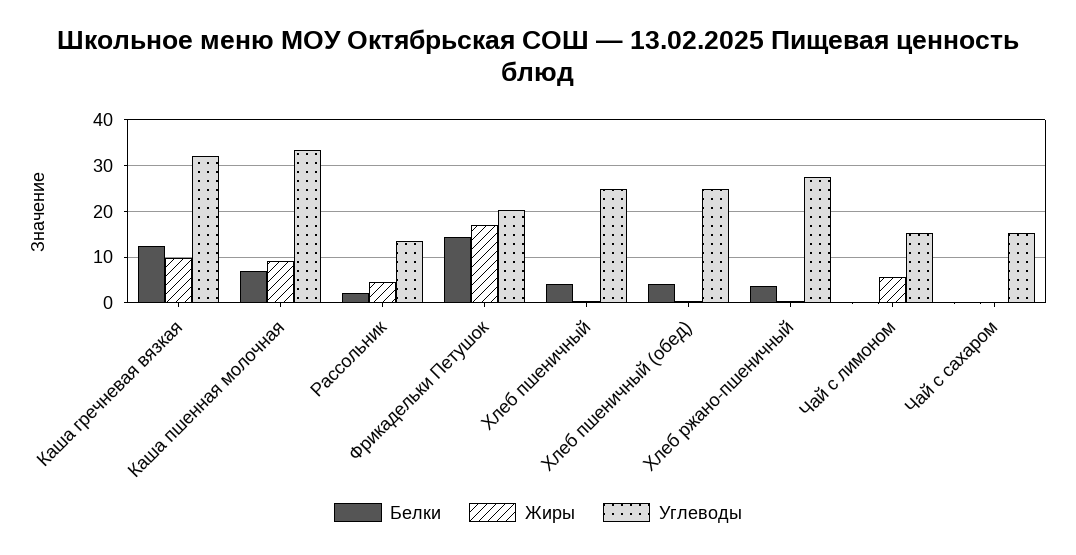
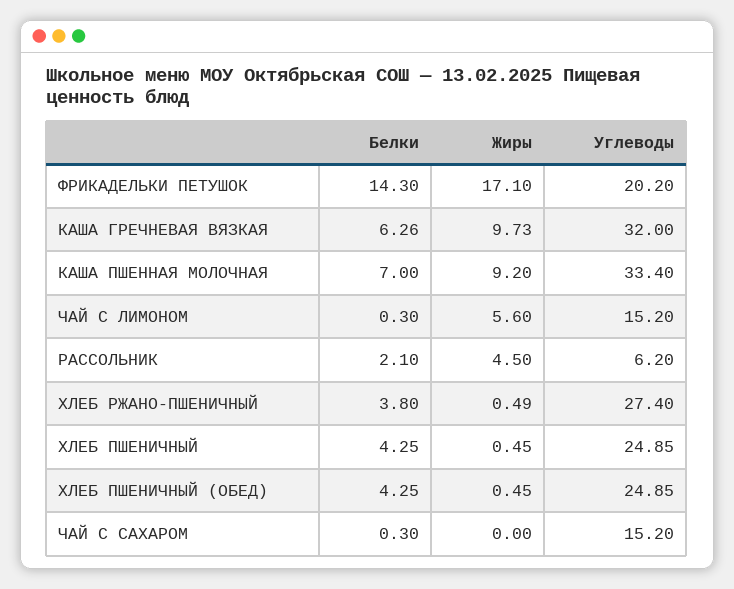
Белки, Каша гречневая вязкая: 12 -> 6.26
Углеводы, Рассольник: 14 -> 6.2

